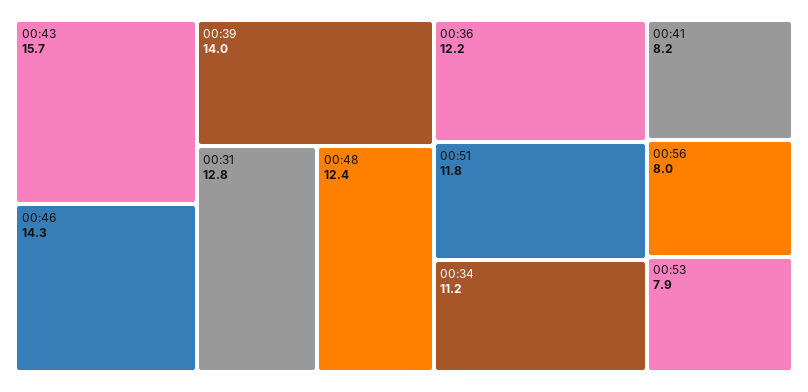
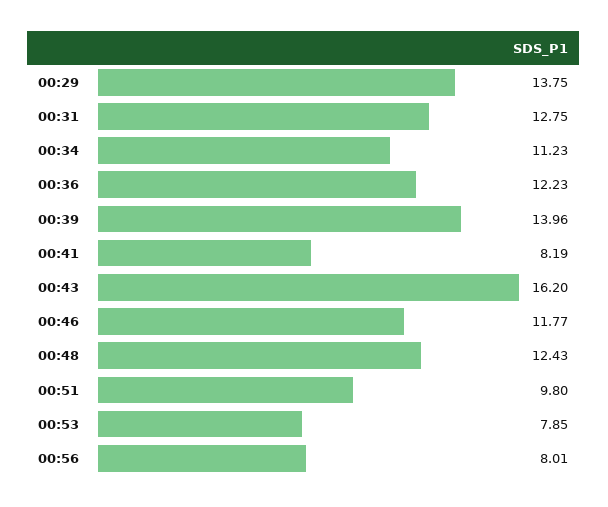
00:43: 15.7 -> 16.2
00:46: 14.3 -> 11.77
00:51: 11.8 -> 9.8
00:29: none -> 13.75

